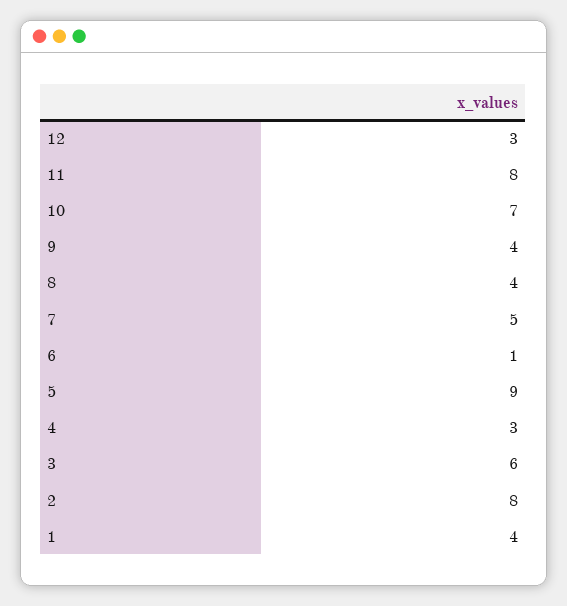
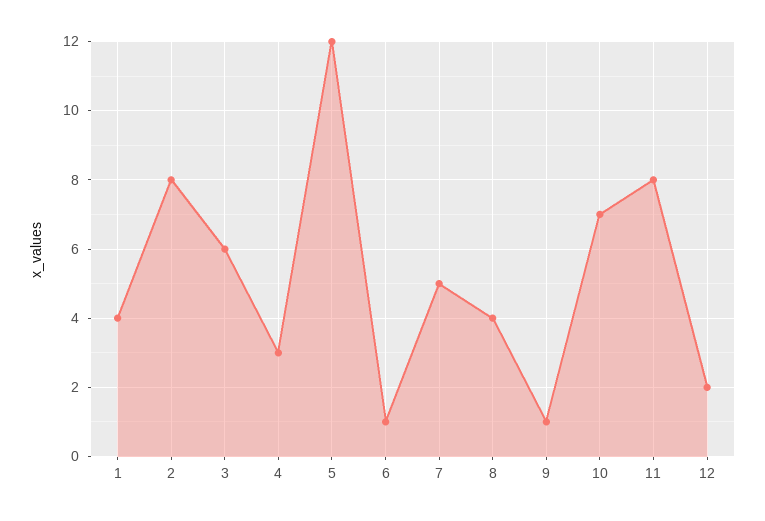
12: 3 -> 2
9: 4 -> 1
5: 9 -> 12

